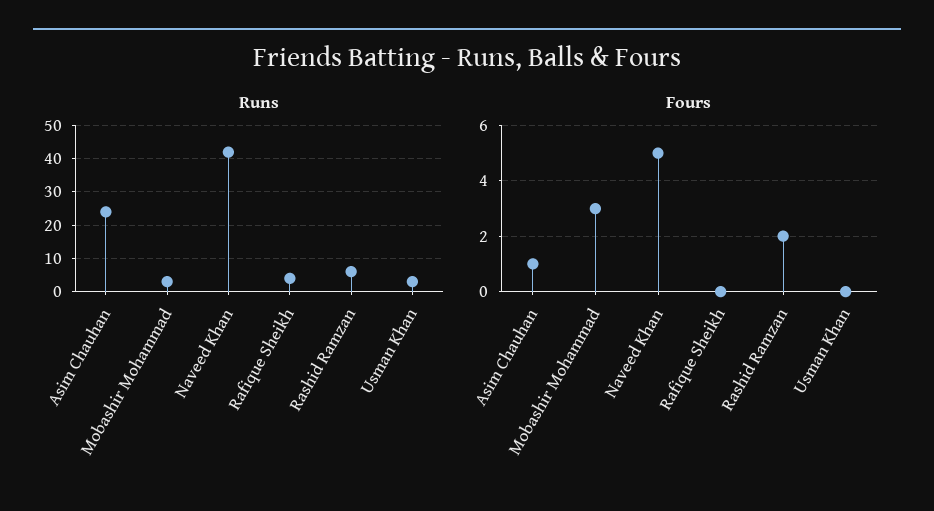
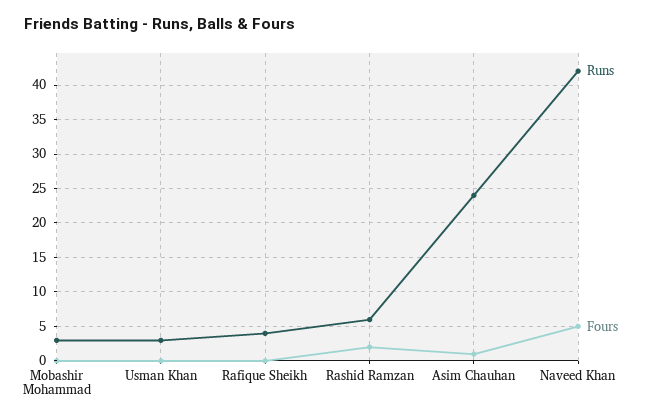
Fours, Mobashir Mohammad: 3 -> 0

